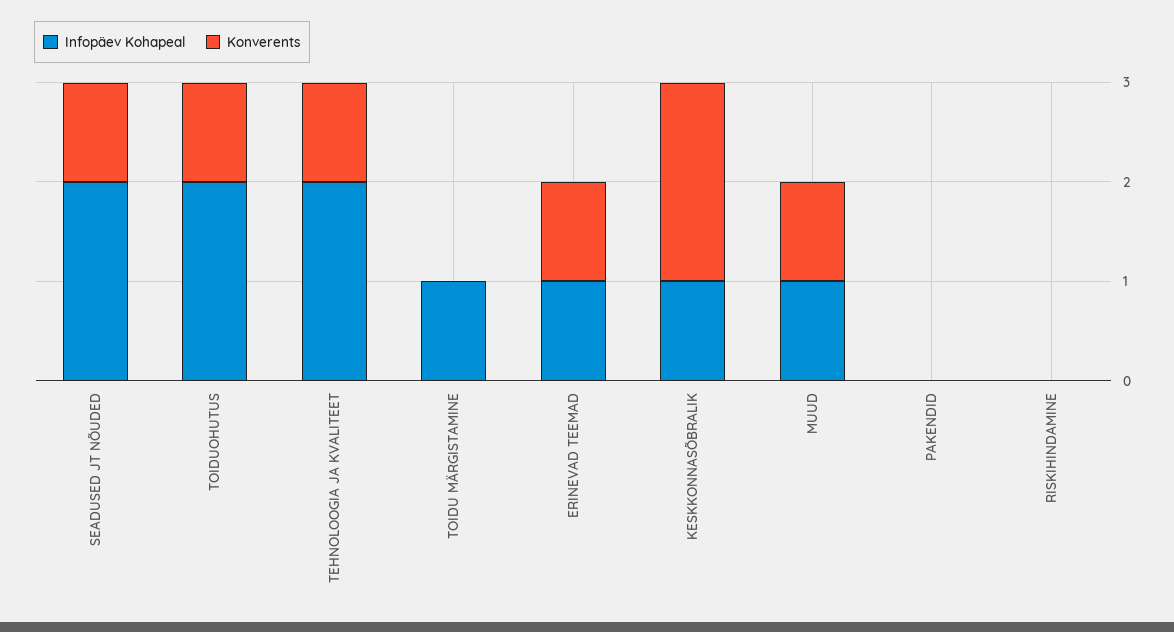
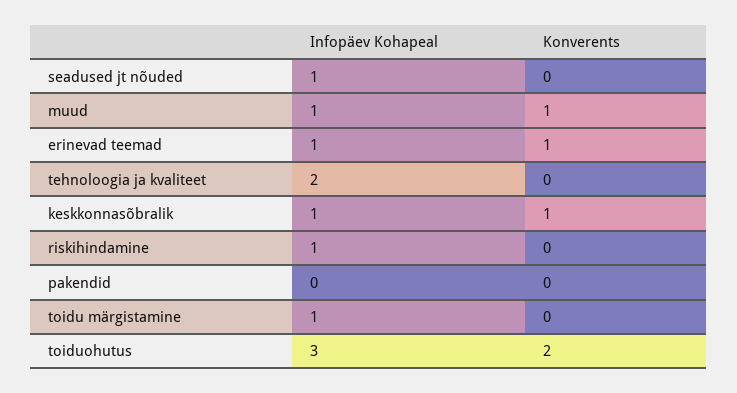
Infopäev Kohapeal, SEADUSED JT NÕUDED: 2 -> 1
Konverents, SEADUSED JT NÕUDED: 1 -> 0
Infopäev Kohapeal, TOIDUOHUTUS: 2 -> 3
Konverents, TOIDUOHUTUS: 1 -> 2
Konverents, TEHNOLOOGIA JA KVALITEET: 1 -> 0
Konverents, KESKKONNASÕBRALIK: 2 -> 1
Infopäev Kohapeal, RISKIHINDAMINE: 0 -> 1

